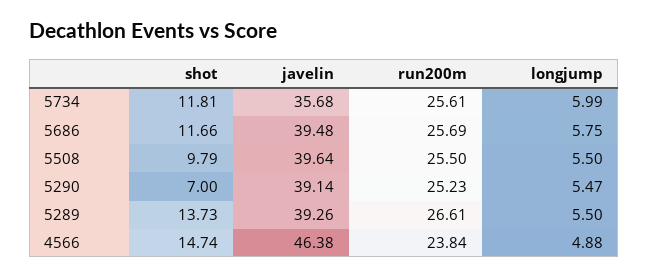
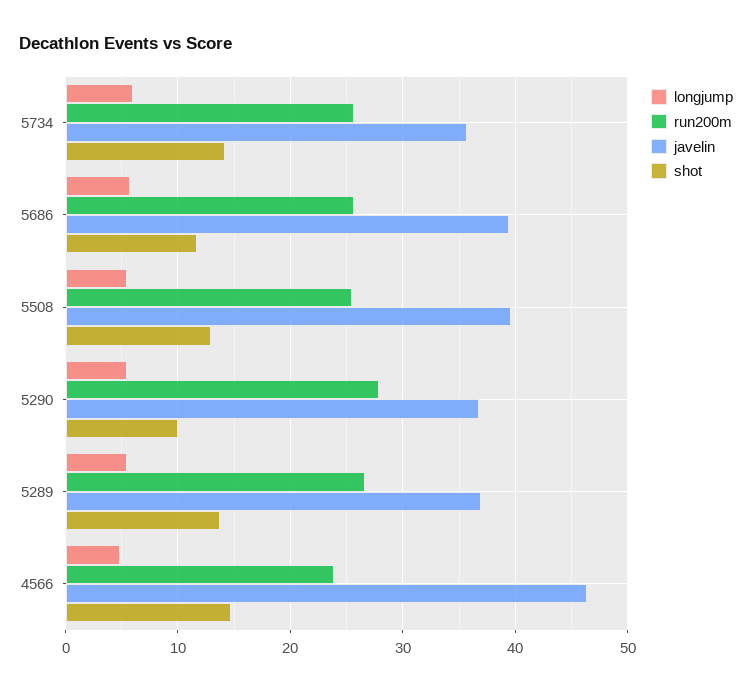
shot, 5734: 11.81 -> 14
shot, 5508: 9.79 -> 13
shot, 5290: 7 -> 10
javelin, 5290: 39.14 -> 37
run200m, 5290: 25.23 -> 28
javelin, 5289: 39.26 -> 37

